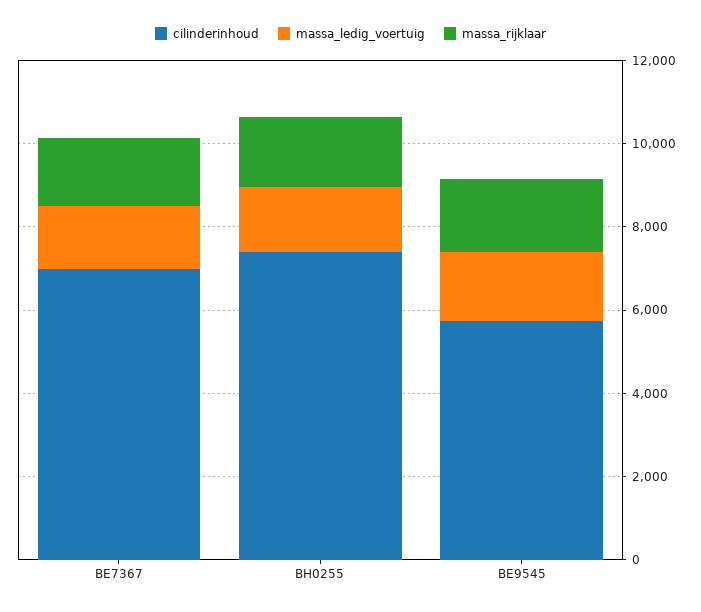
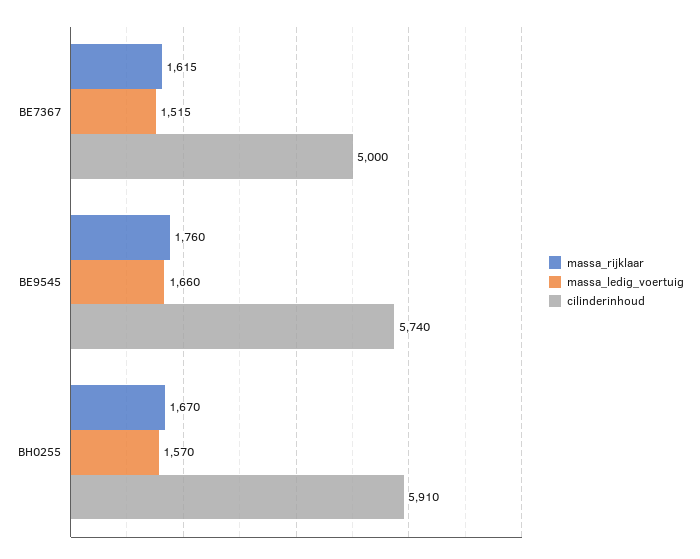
cilinderinhoud, BE7367: 7000 -> 5000
cilinderinhoud, BH0255: 7500 -> 5910

